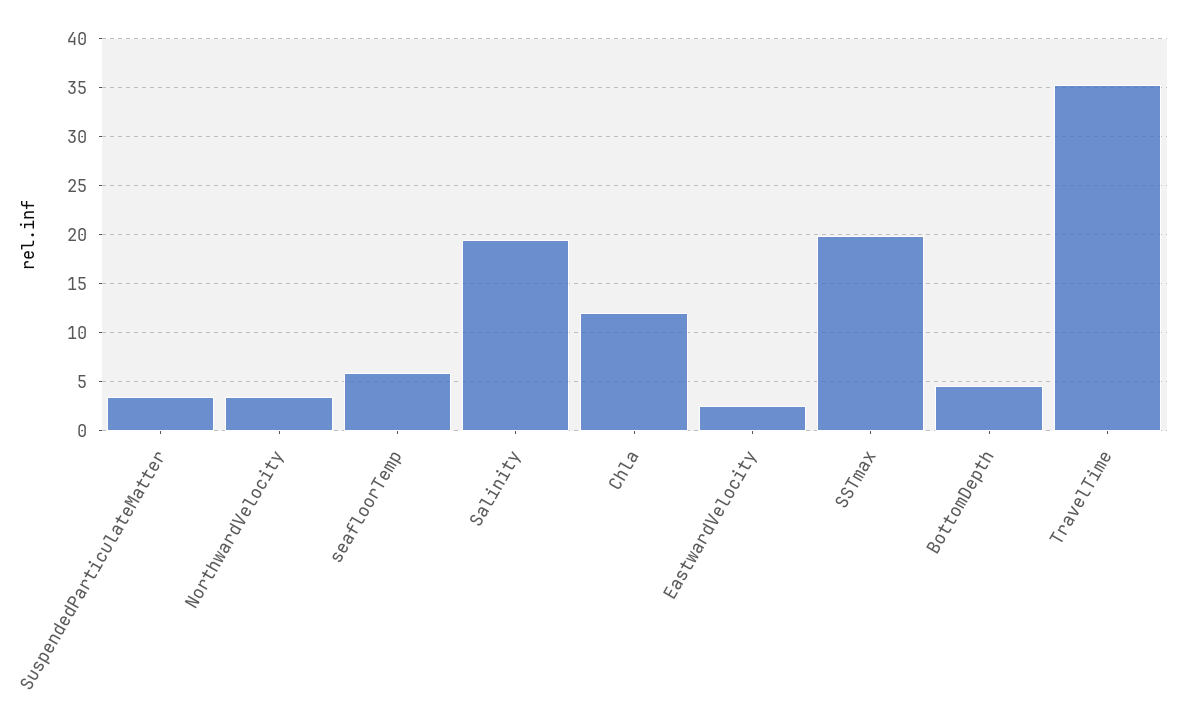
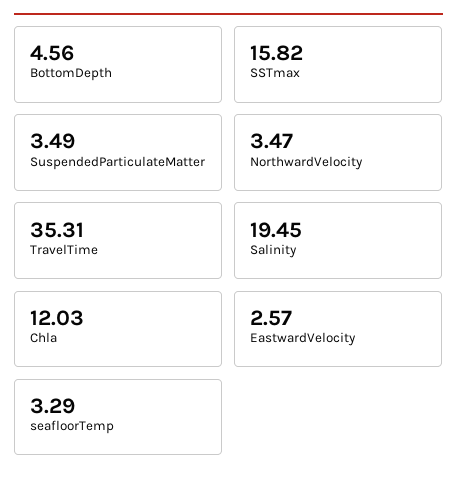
seafloorTemp: 6 -> 3.29
SSTmax: 20 -> 15.82

